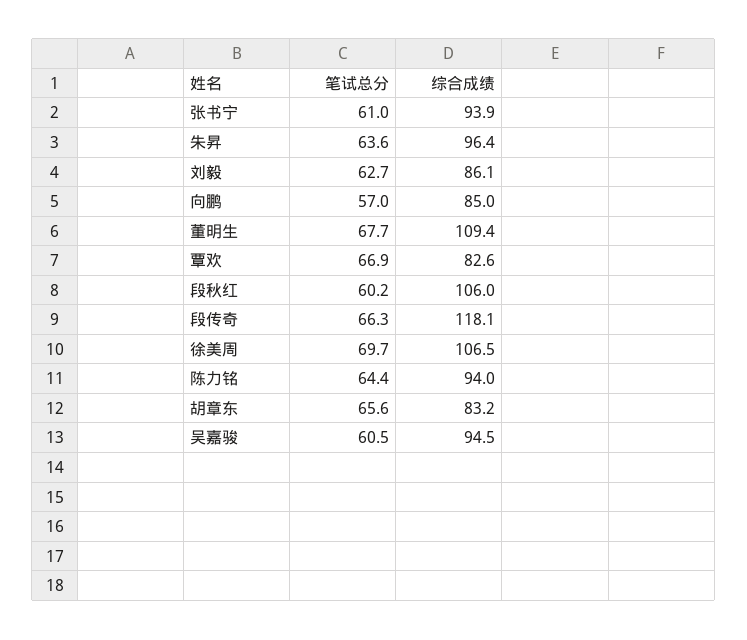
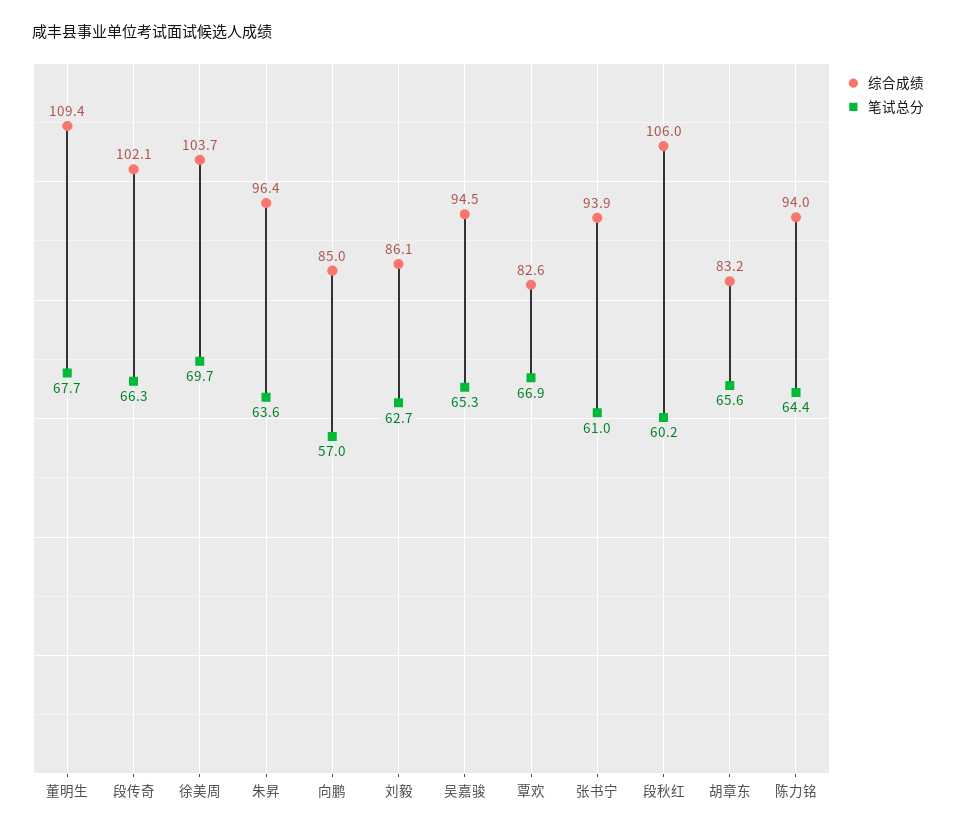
综合成绩, 段传奇: 118.1 -> 102.1
综合成绩, 徐美周: 106.5 -> 103.7
笔试总分, 吴嘉骏: 60.5 -> 65.3

